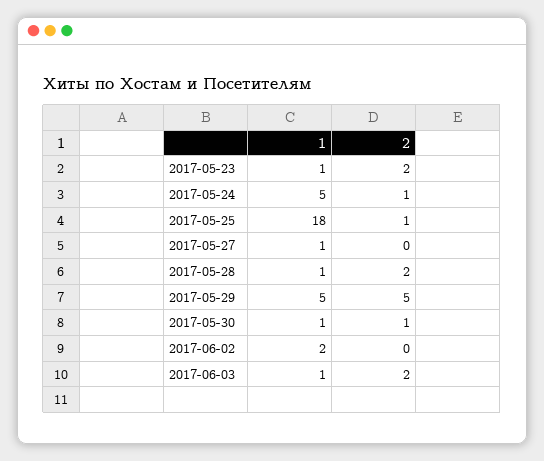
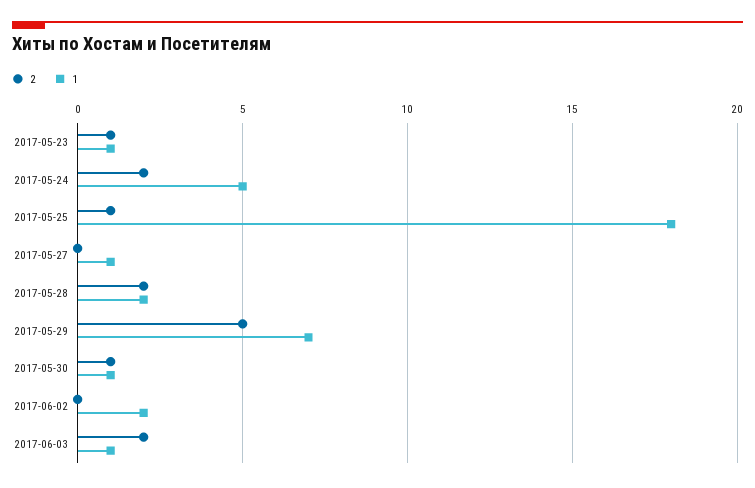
2, 2017-05-23: 2 -> 1
2, 2017-05-24: 1 -> 2
1, 2017-05-28: 1 -> 2
1, 2017-05-29: 5 -> 7

